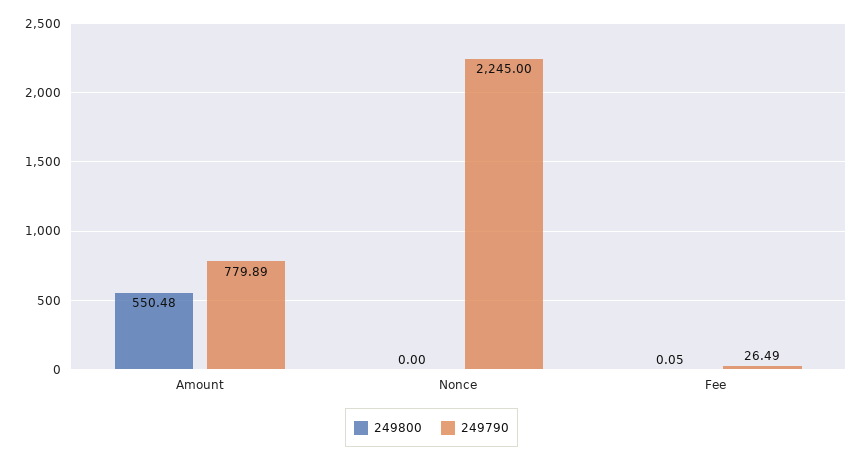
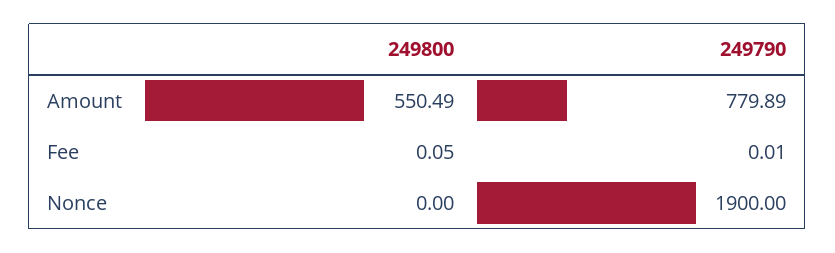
249800, Amount: 550.48 -> 550.49
249790, Nonce: 2245 -> 1900
249790, Fee: 26.49 -> 0.01

